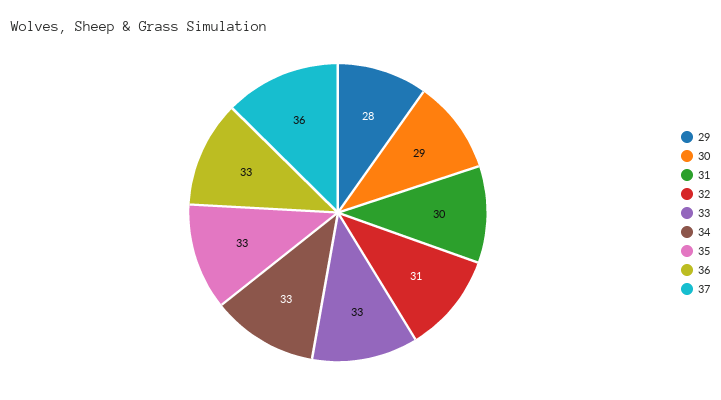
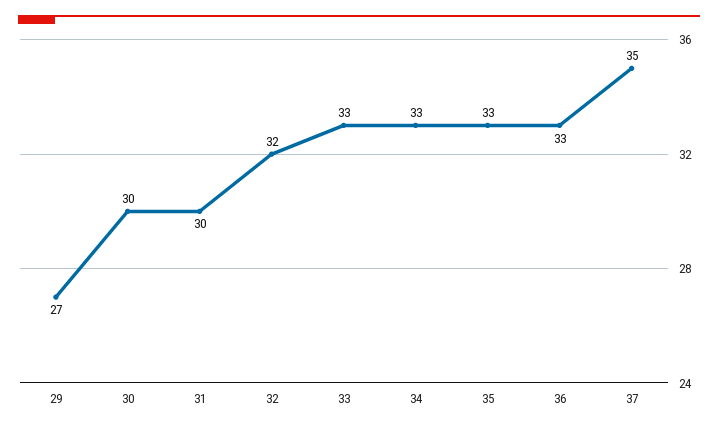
29: 28 -> 27
30: 29 -> 30
32: 31 -> 32
37: 36 -> 35

